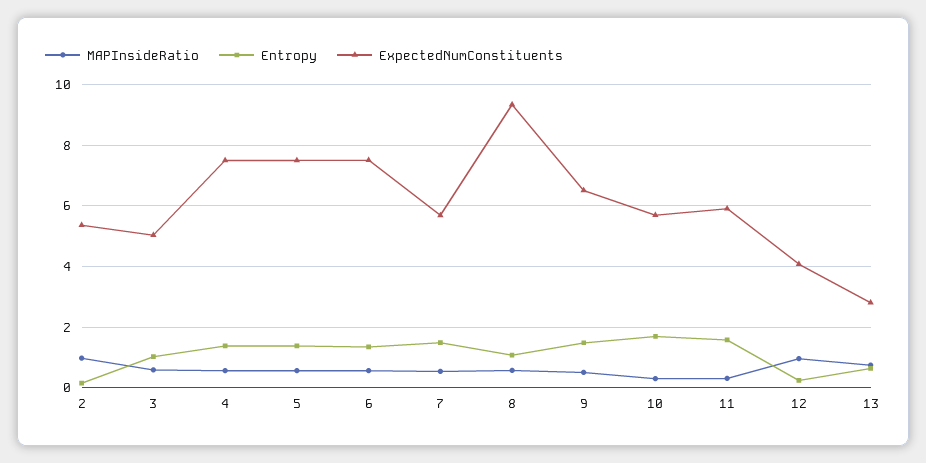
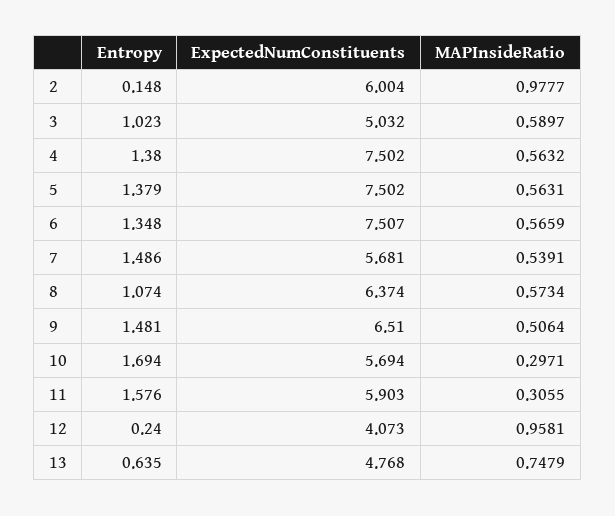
ExpectedNumConstituents, 2: 5.4 -> 6.004
ExpectedNumConstituents, 8: 9.4 -> 6.374
ExpectedNumConstituents, 13: 2.8 -> 4.768

